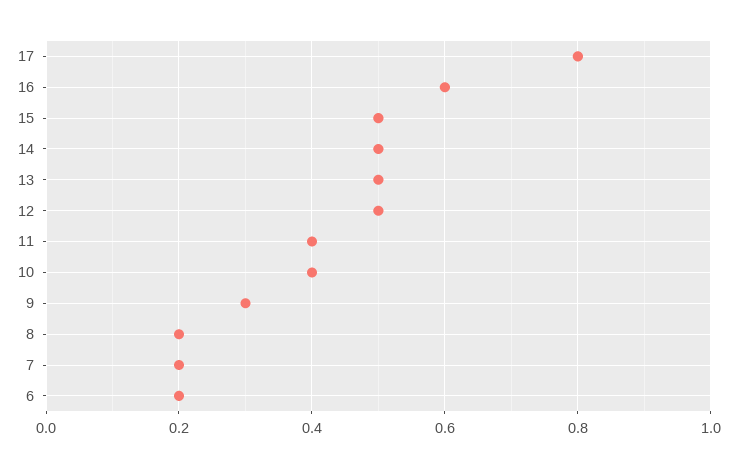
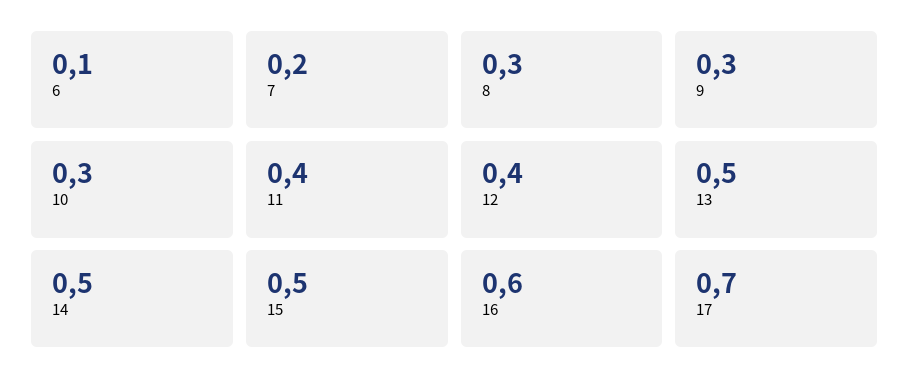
17: 0.8 -> 0.7
12: 0.5 -> 0.4
10: 0.4 -> 0.3
8: 0.2 -> 0.3
6: 0.2 -> 0.1

